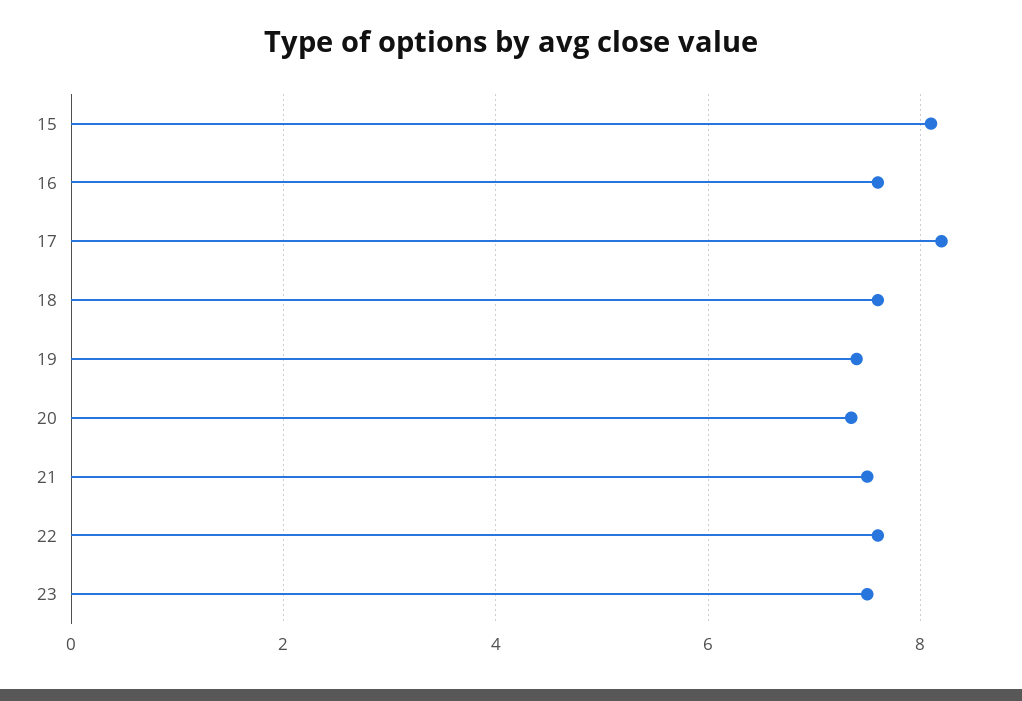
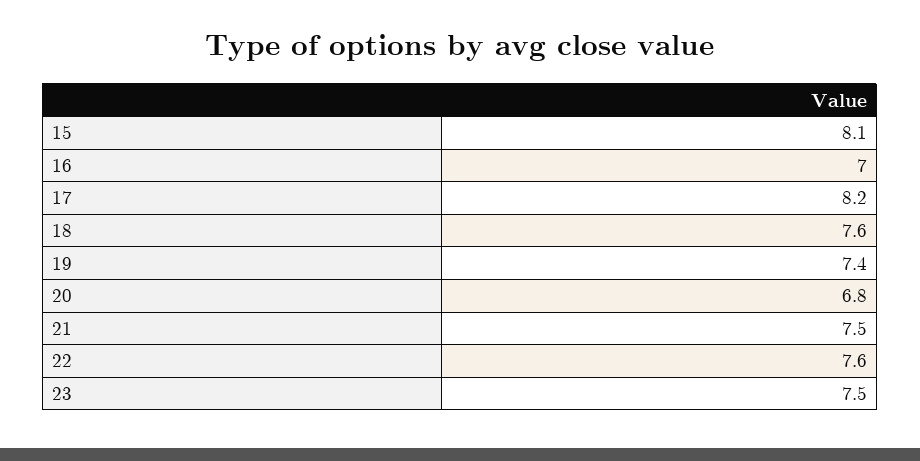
16: 7.6 -> 7
20: 7.4 -> 6.8

